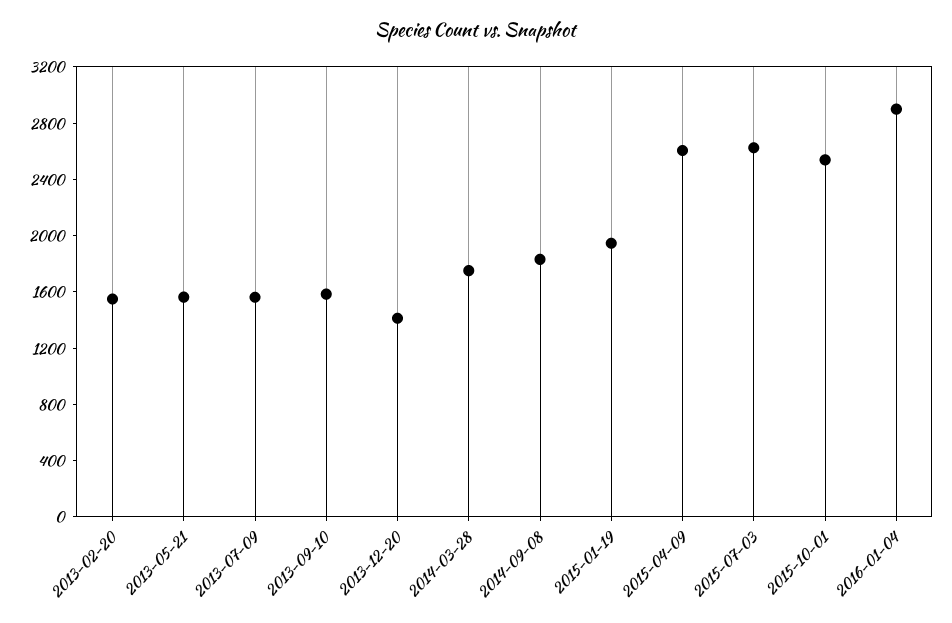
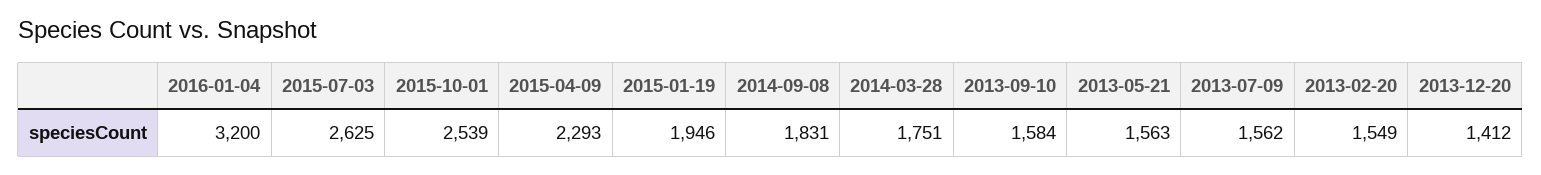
2015-04-09: 2600 -> 2293
2016-01-04: 2900 -> 3200

